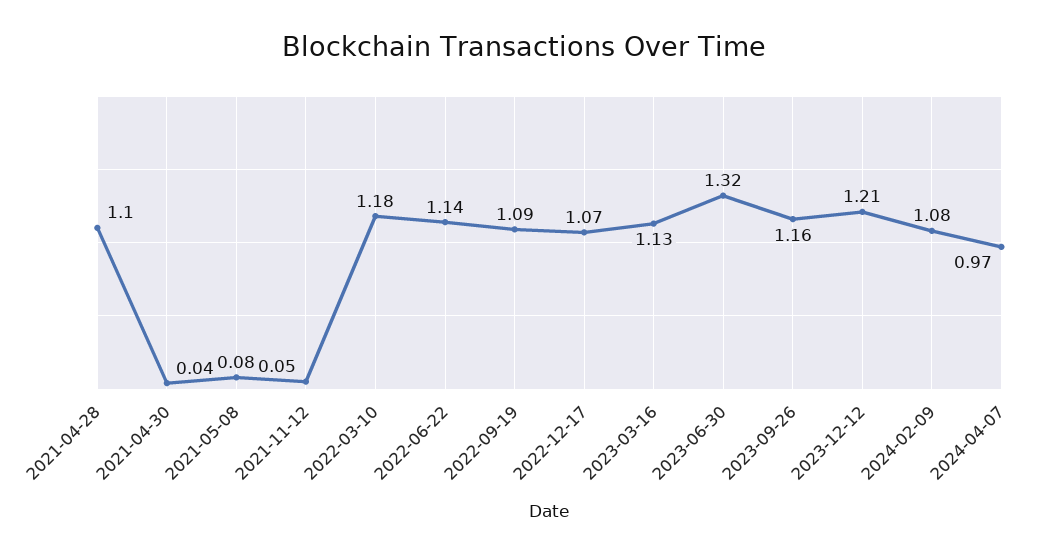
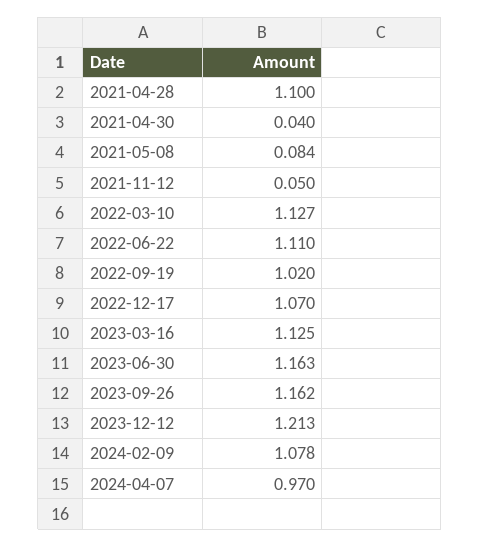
2022-03-10: 1.18 -> 1.127
2022-06-22: 1.14 -> 1.11
2022-09-19: 1.09 -> 1.02
2023-06-30: 1.32 -> 1.163

